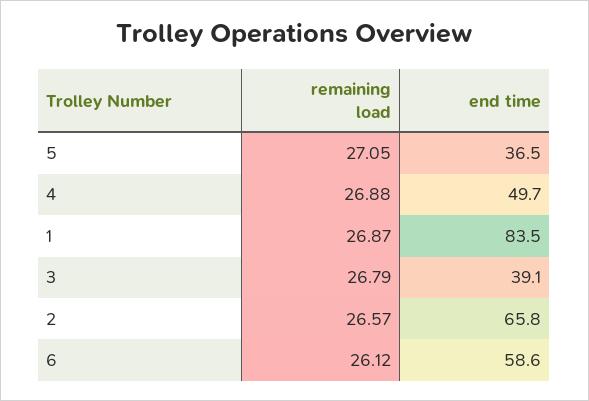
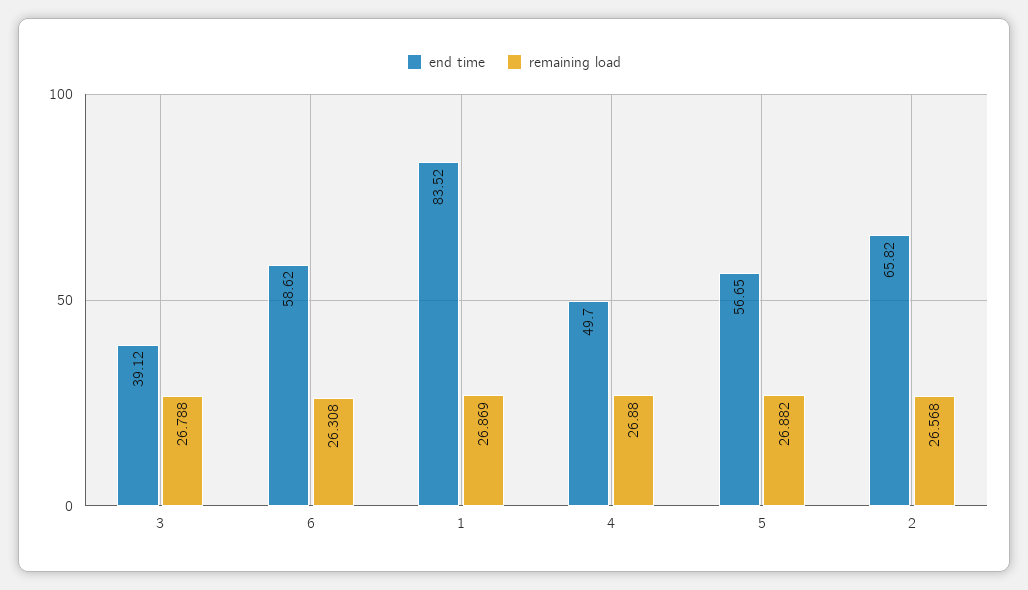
remaining load, 5: 27.05 -> 26.882
end time, 5: 36.5 -> 56.65
remaining load, 6: 26.12 -> 26.308

